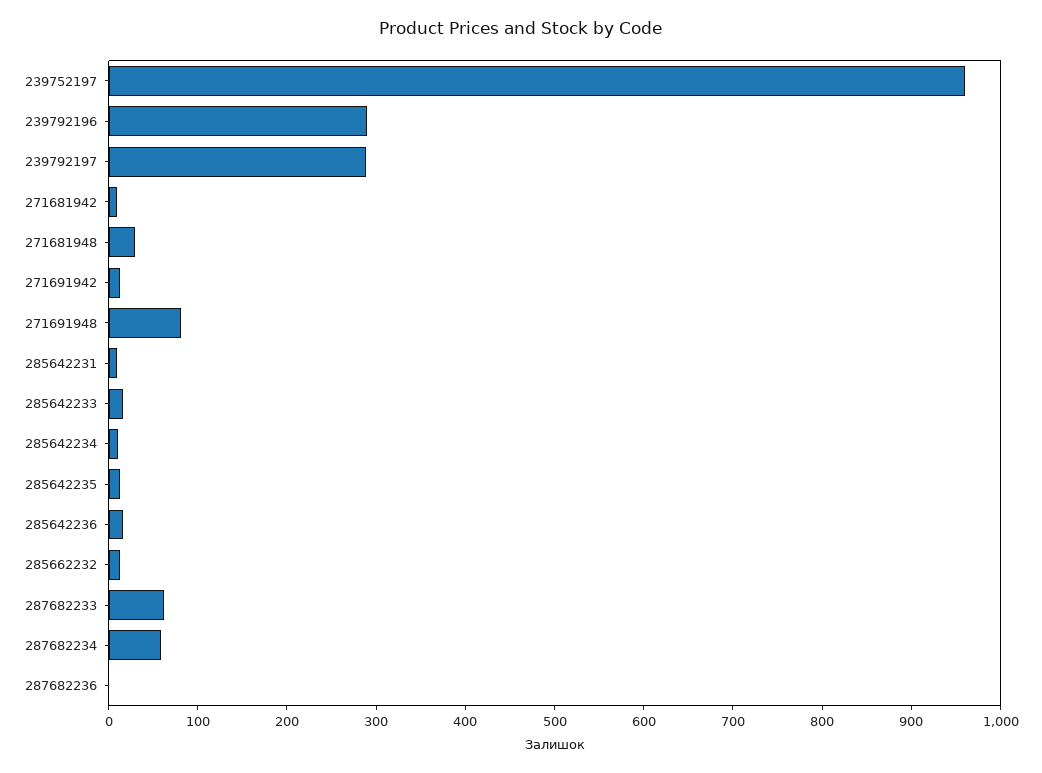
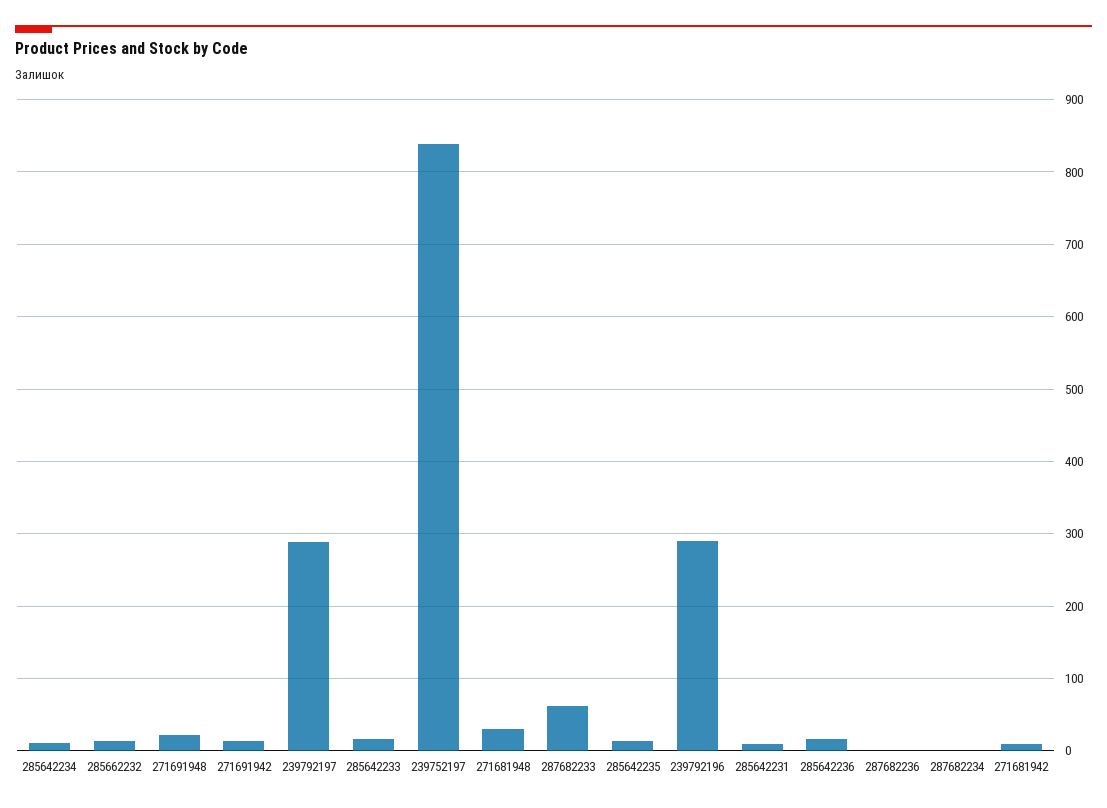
239752197: 960 -> 840
271691948: 80 -> 20
287682234: 60 -> 0

